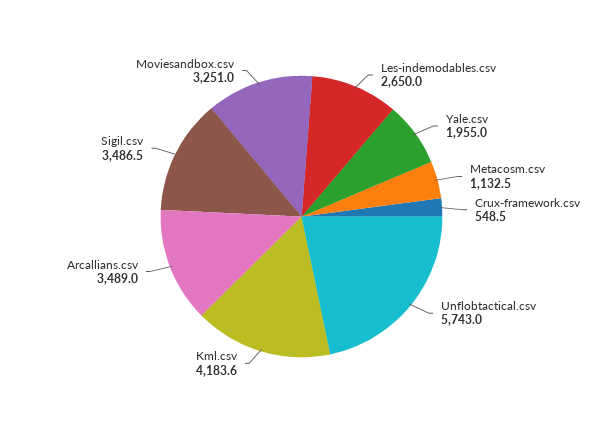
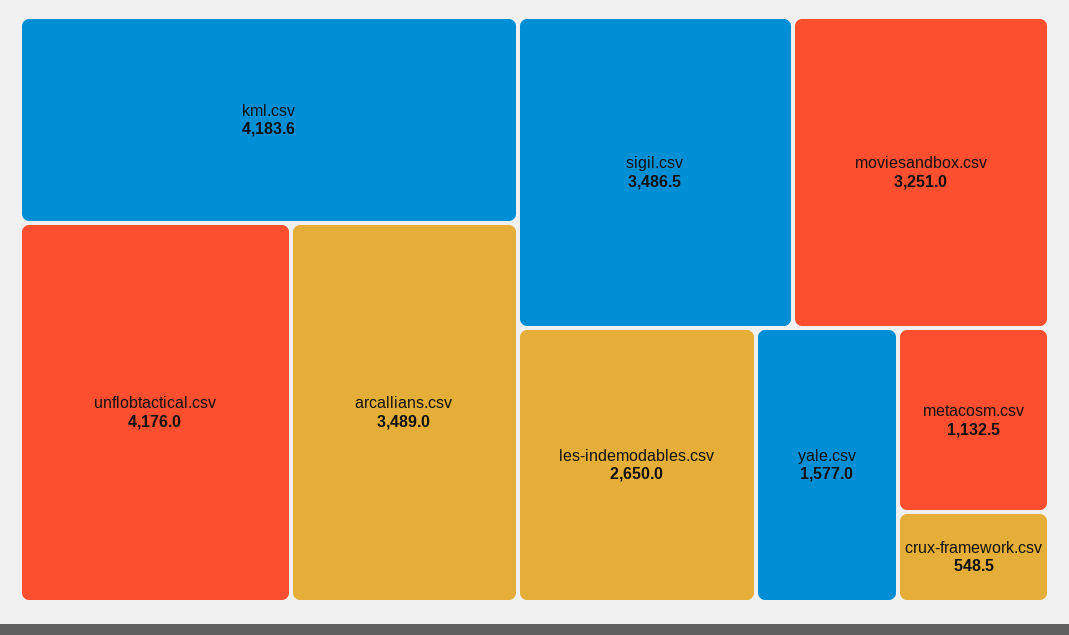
Yale.csv: 1955 -> 1577
Unflobtactical.csv: 5743 -> 4176

